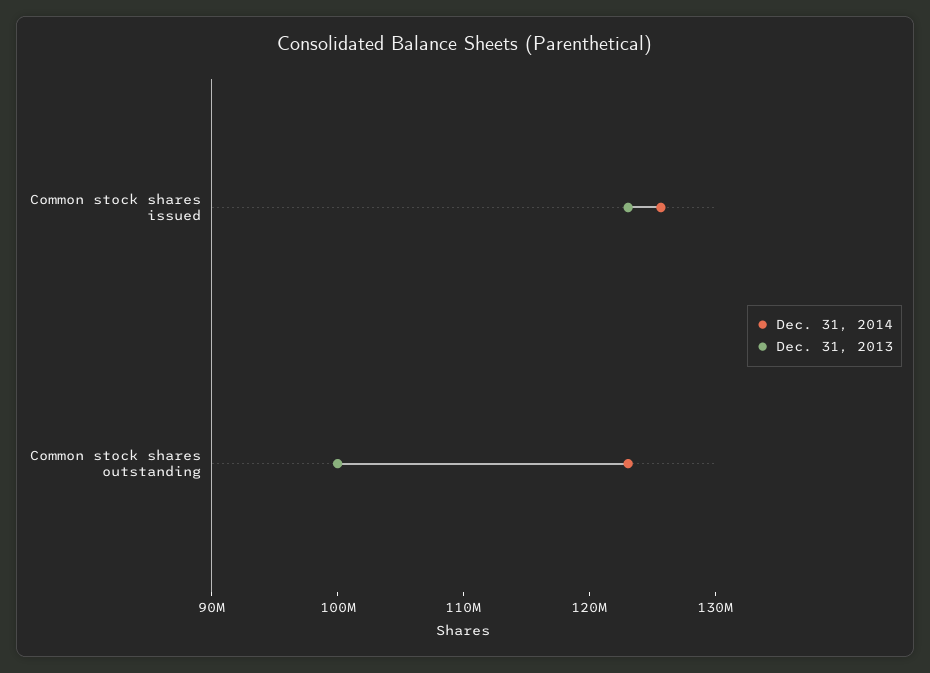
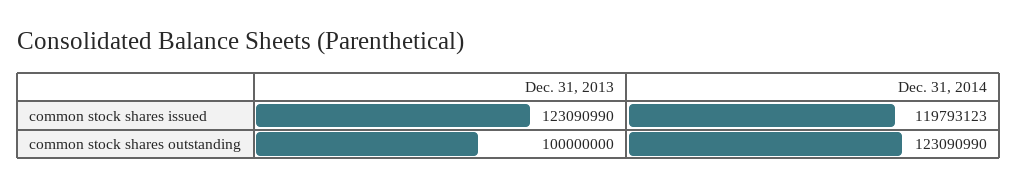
Dec. 31, 2014, Common stock shares issued: 126000000 -> 119793123

